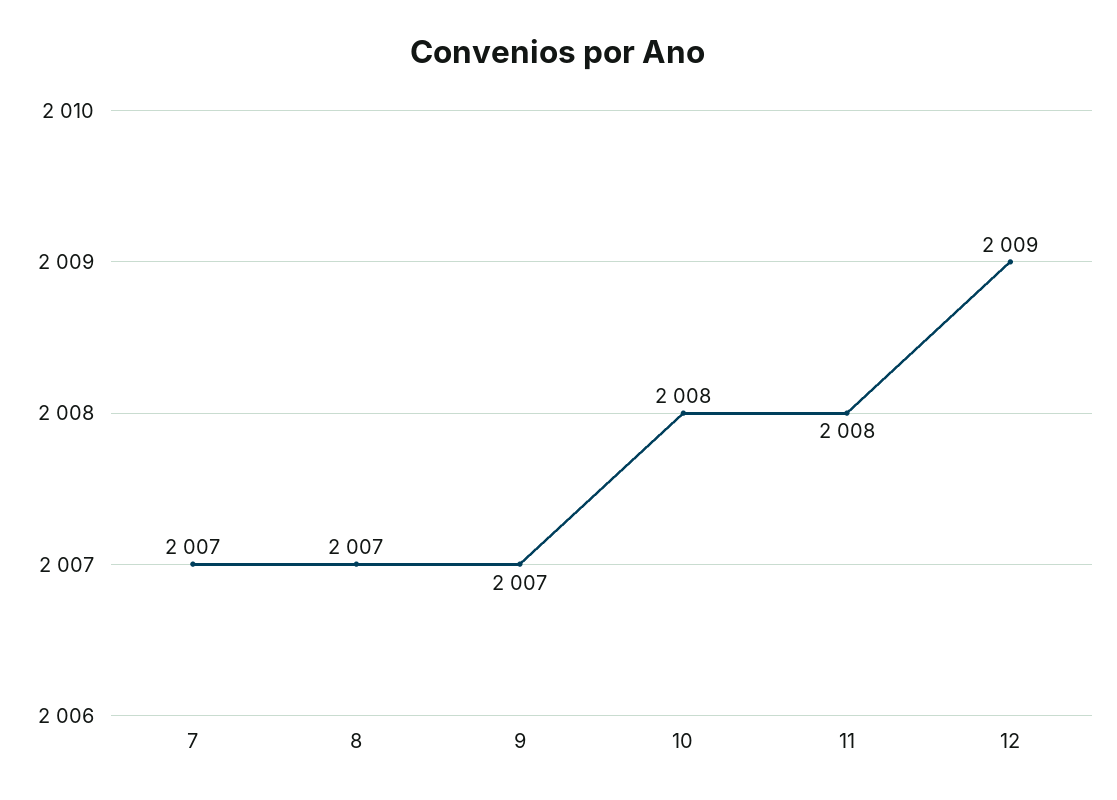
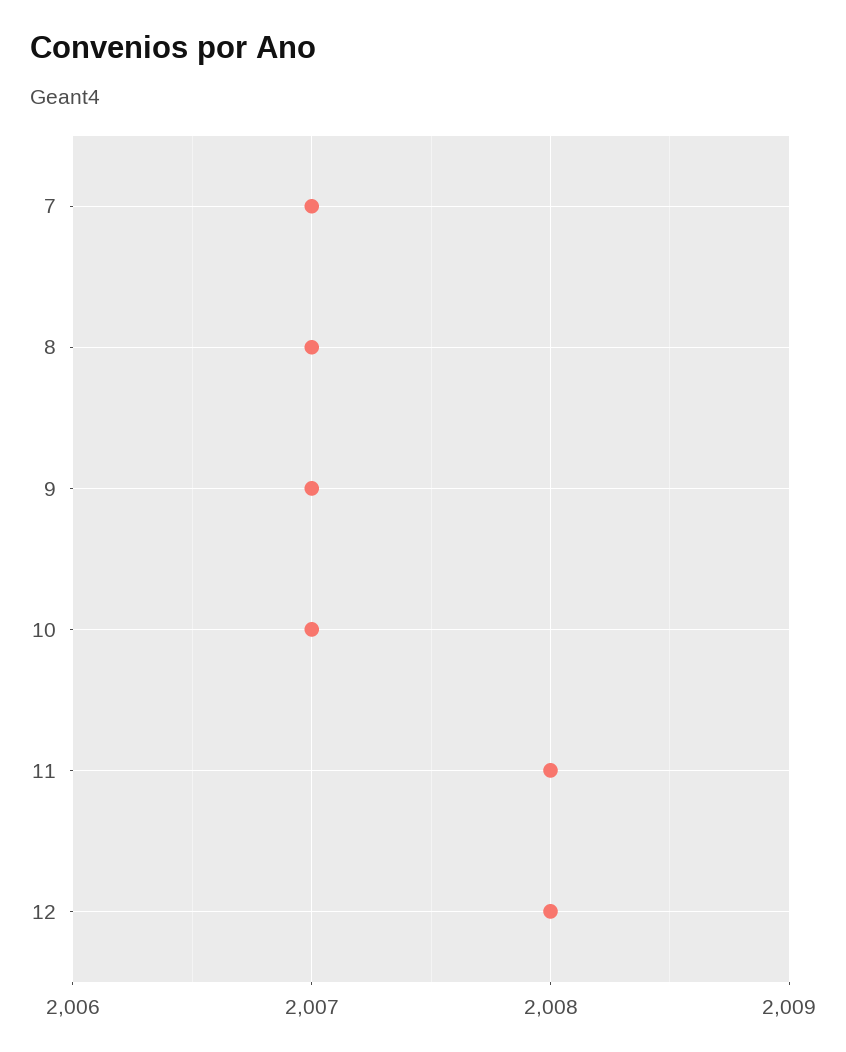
10: 2008 -> 2007
12: 2009 -> 2008

